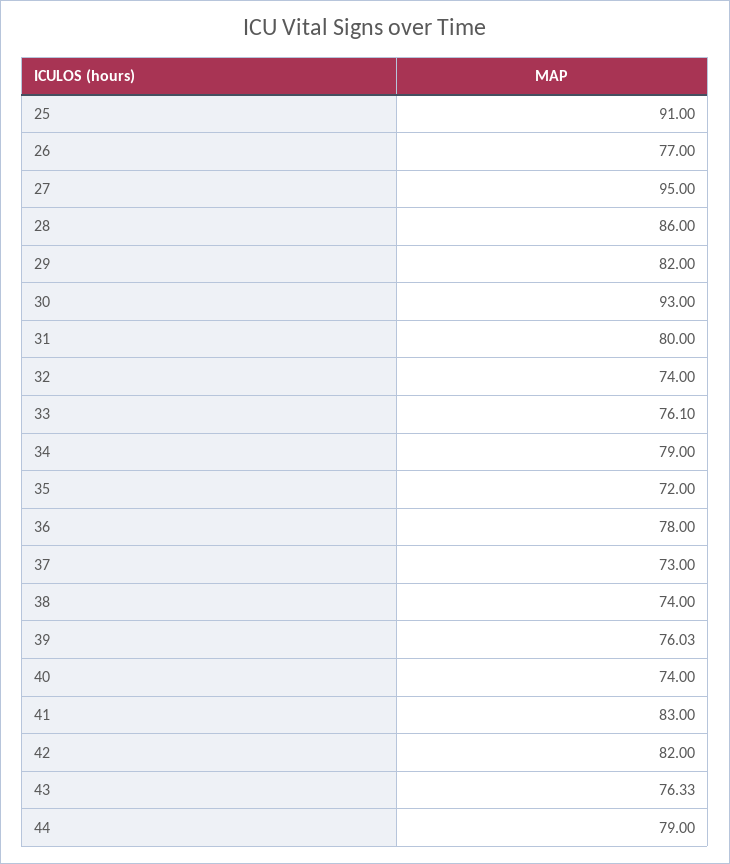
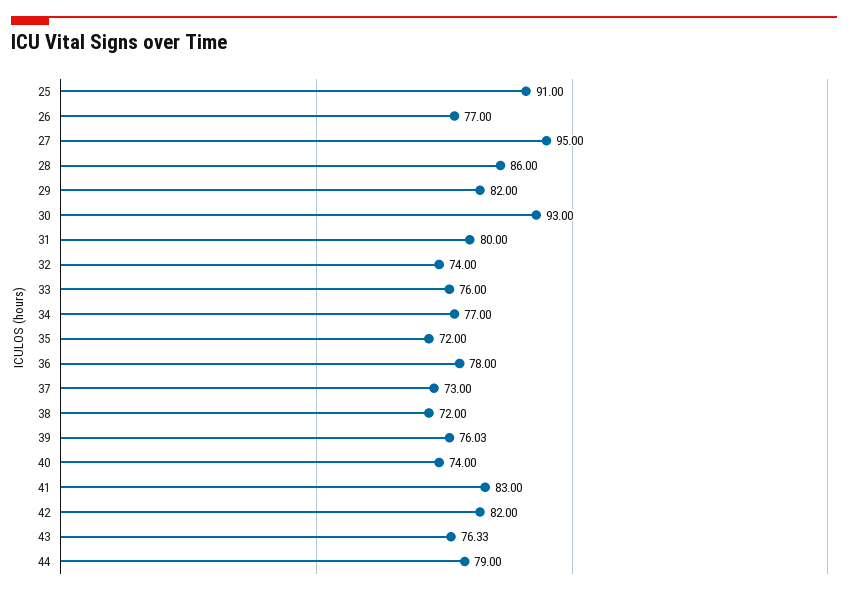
33: 76.1 -> 76
34: 79 -> 77
38: 74 -> 72

